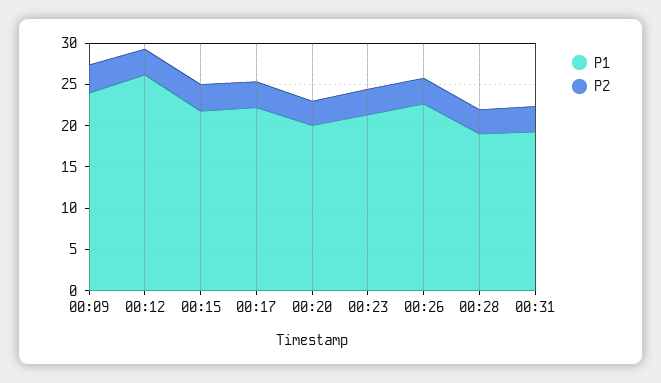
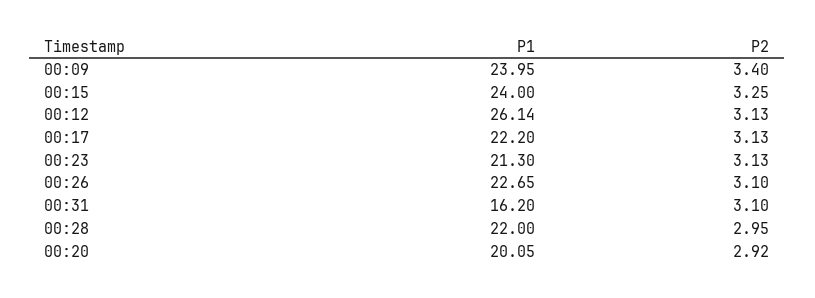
P1, 00:15: 22 -> 24
P1, 00:28: 19 -> 22
P1, 00:31: 19 -> 16.2

